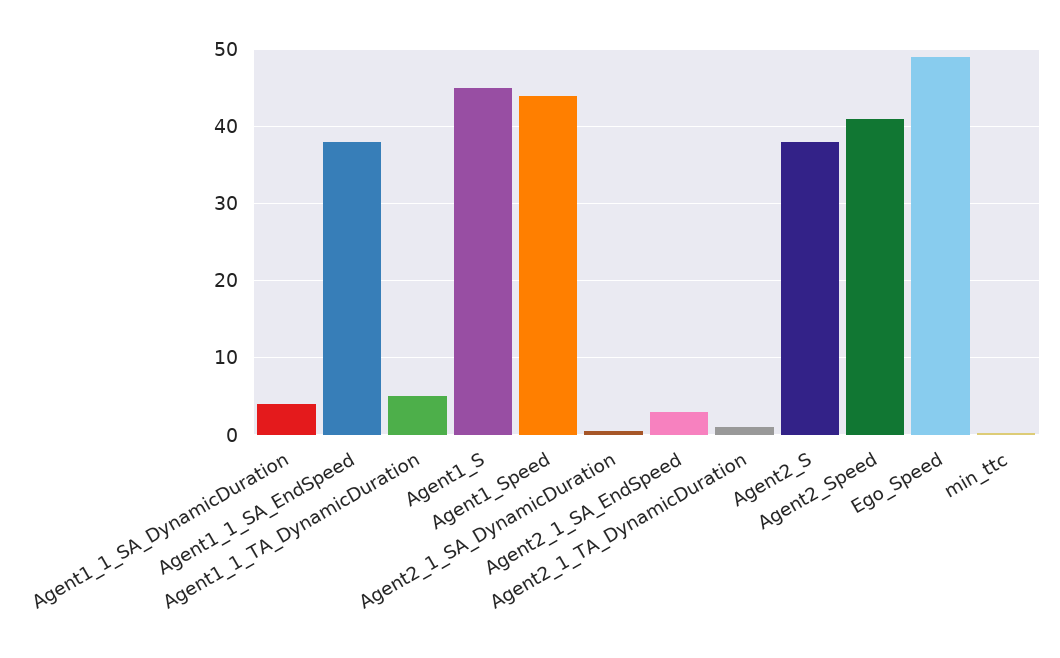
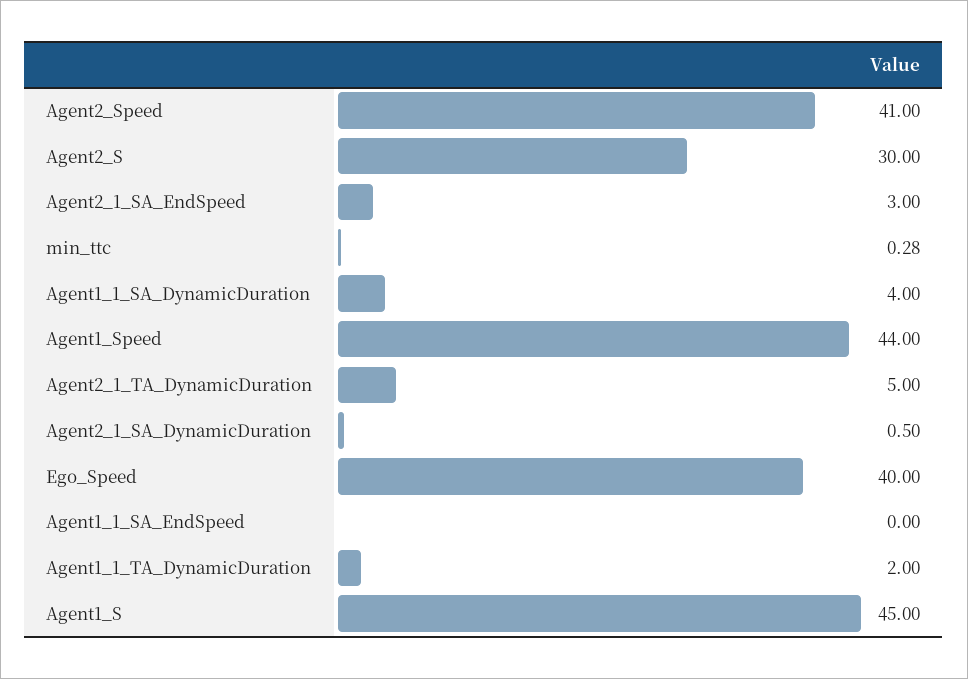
Agent1_1_SA_EndSpeed: 38 -> 0
Agent1_1_TA_DynamicDuration: 5 -> 2
Agent2_1_TA_DynamicDuration: 1 -> 5
Agent2_S: 38 -> 30
Ego_Speed: 49 -> 40

